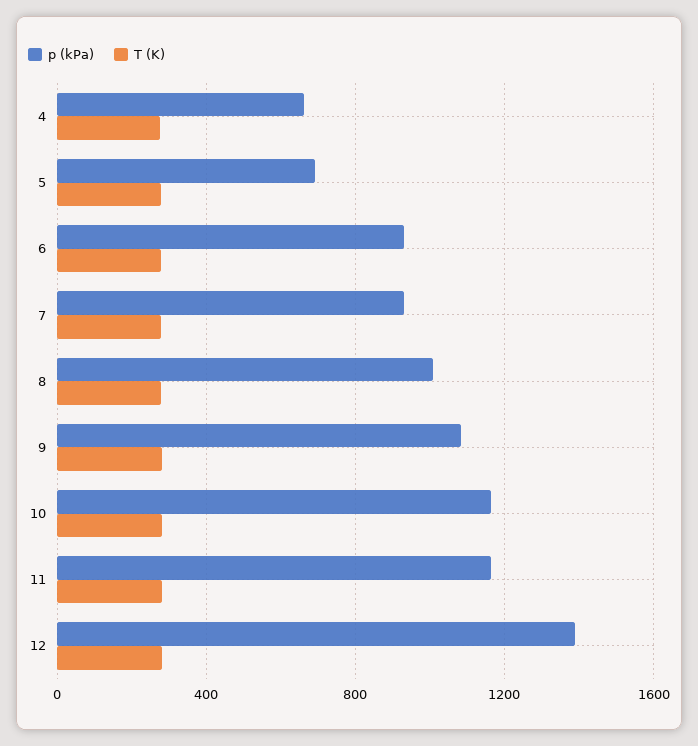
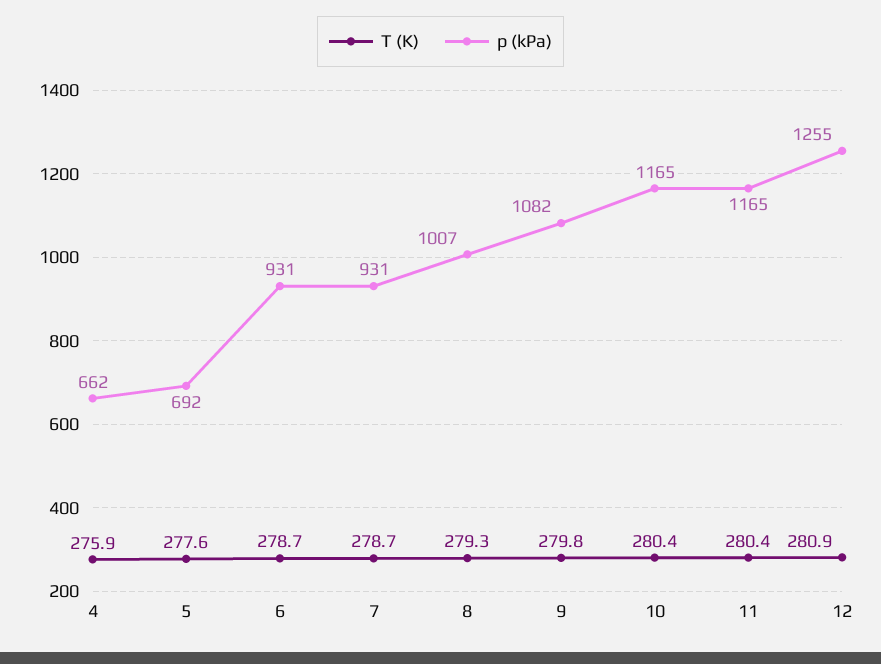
p (kPa), 12: 1400 -> 1255

